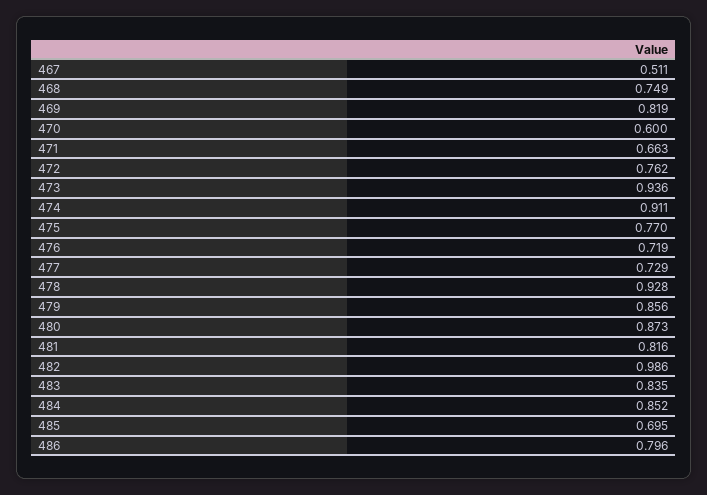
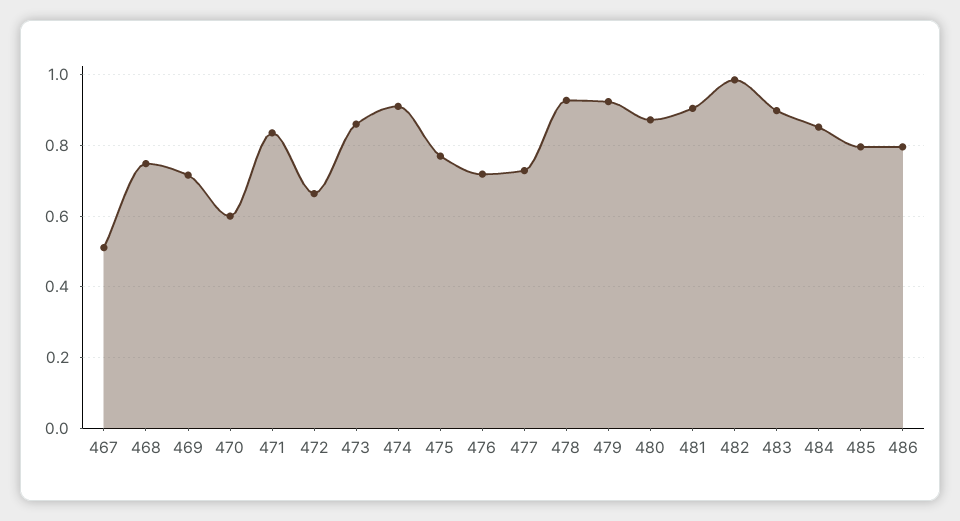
469: 0.819 -> 0.72
471: 0.663 -> 0.84
472: 0.762 -> 0.66
473: 0.936 -> 0.86
479: 0.856 -> 0.92
481: 0.816 -> 0.9
483: 0.835 -> 0.9
485: 0.695 -> 0.8

